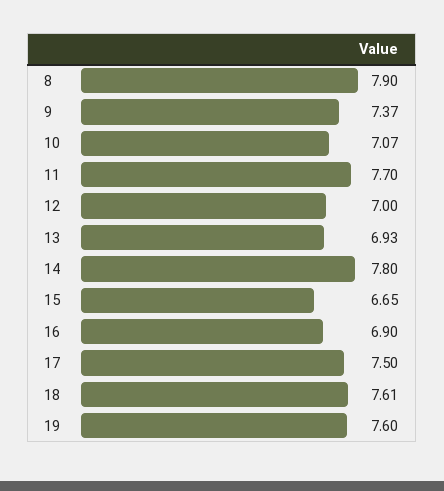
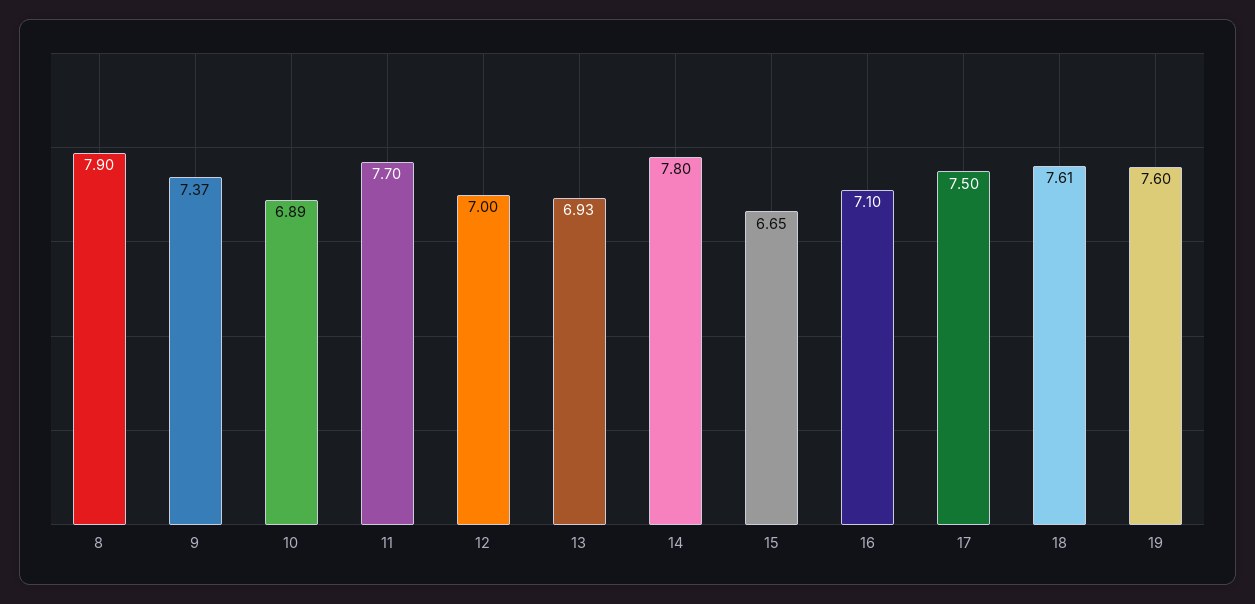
10: 7.07 -> 6.89
16: 6.9 -> 7.1

